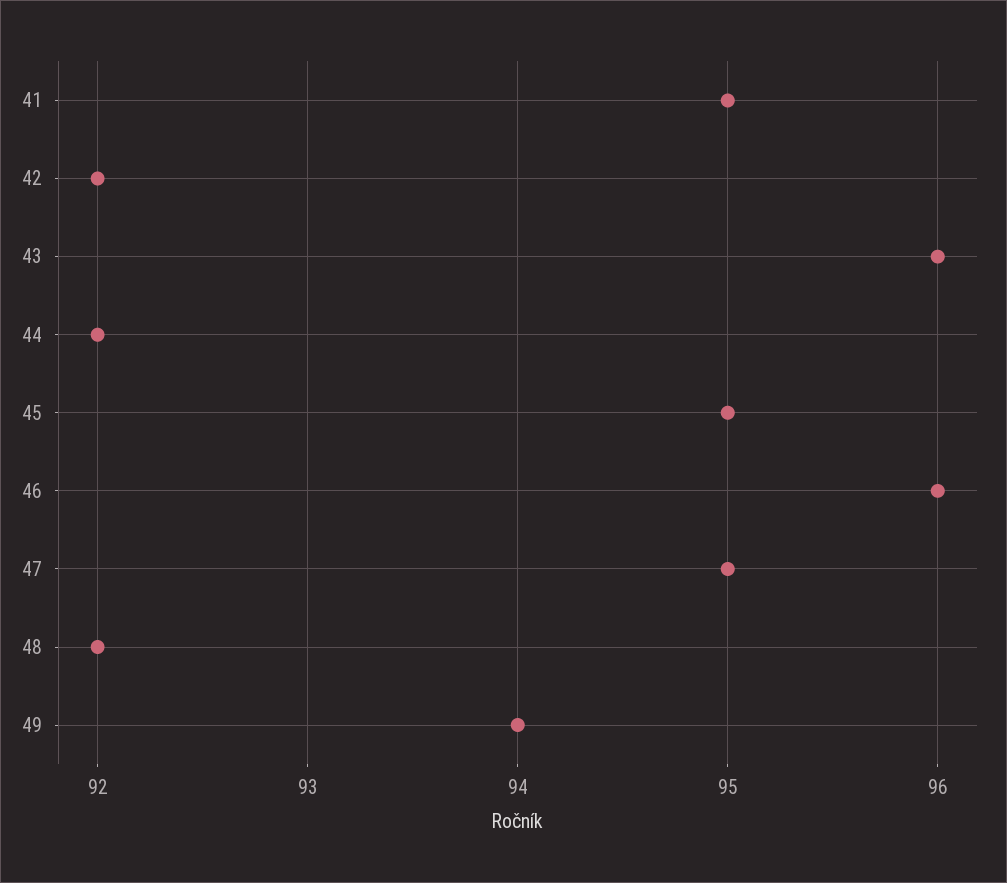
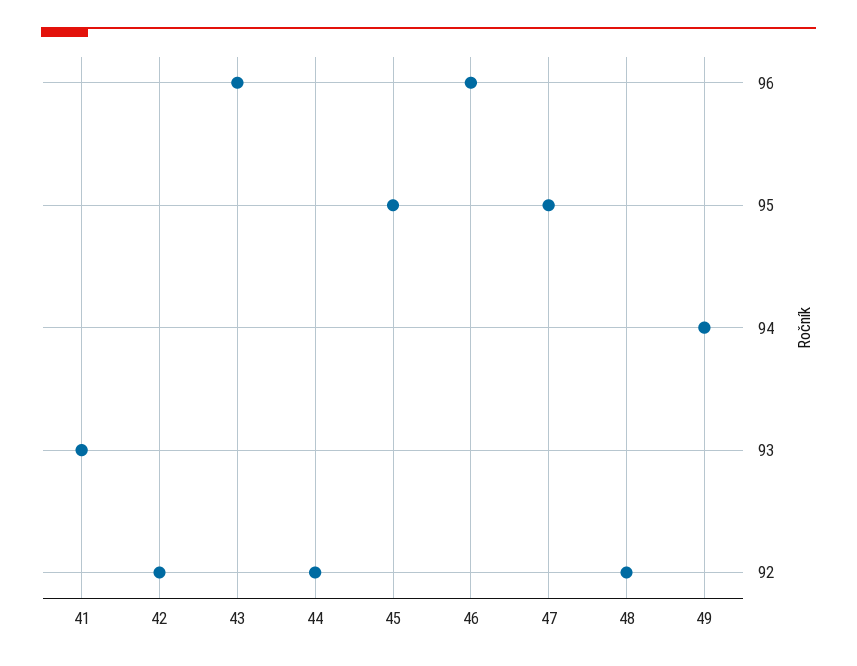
41: 95 -> 93

